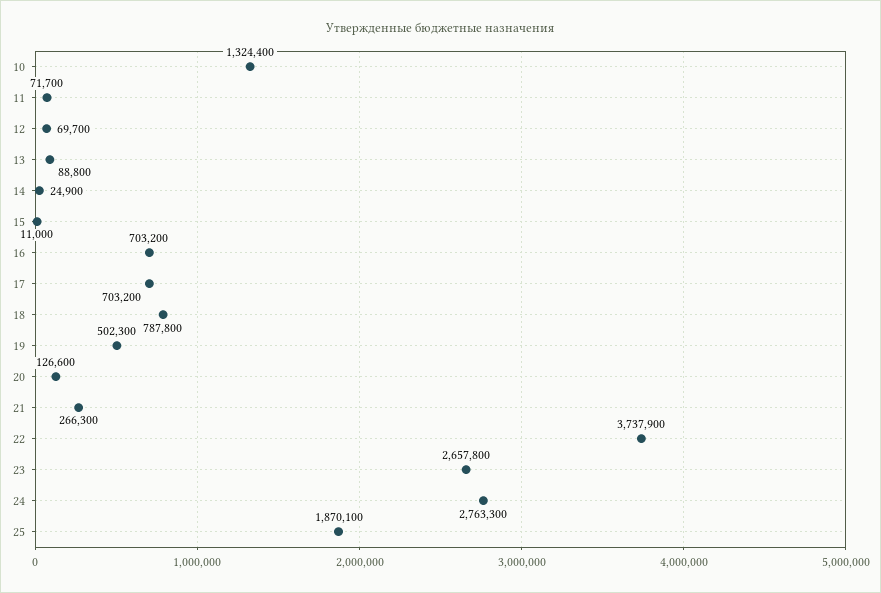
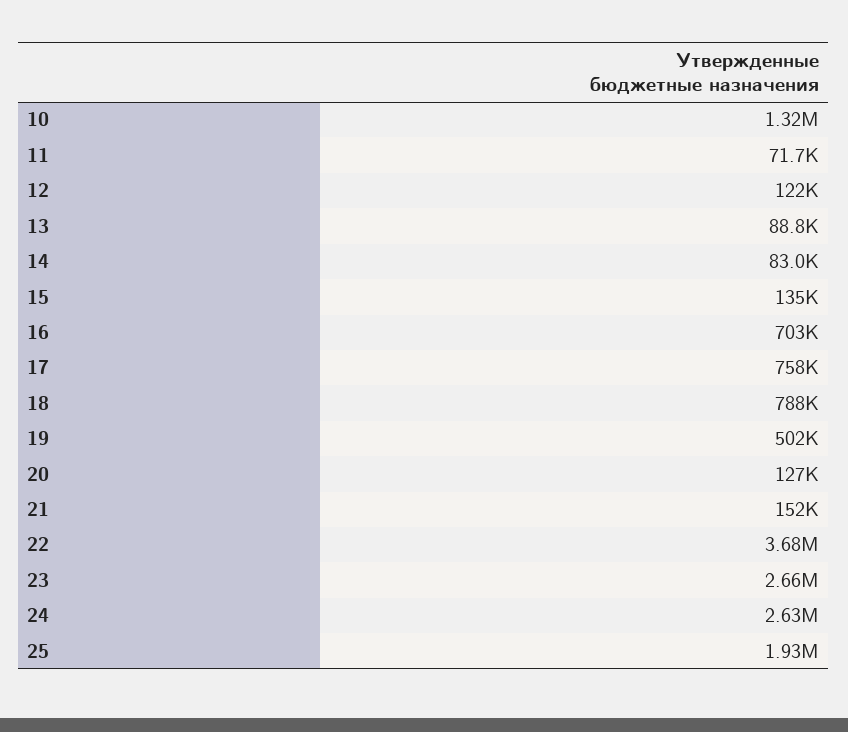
12: 69700 -> 122000
14: 24900 -> 83000
15: 11000 -> 135000
17: 703200 -> 758000
21: 266300 -> 152000
22: 3737900 -> 3680000
24: 2763300 -> 2630000
25: 1870100 -> 1930000

